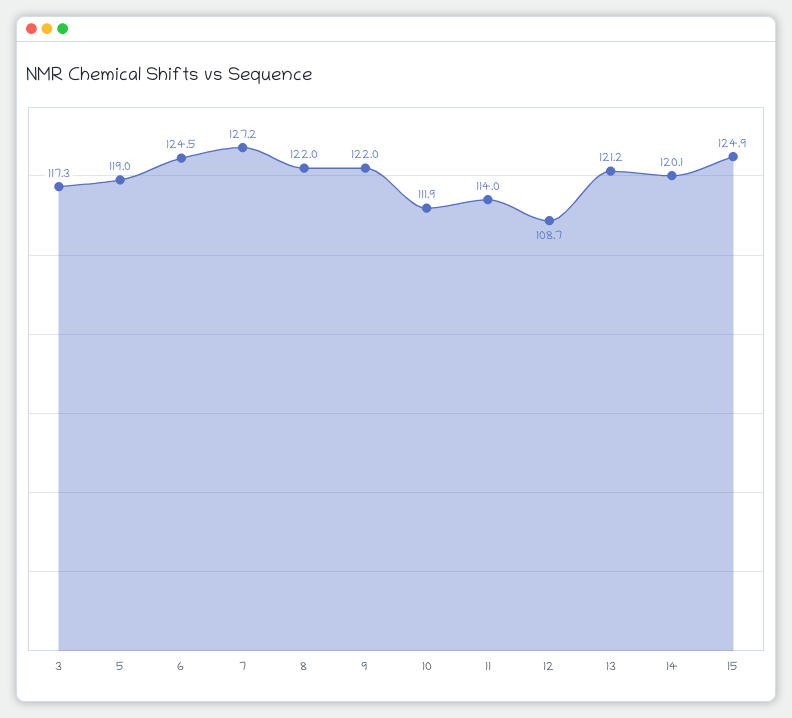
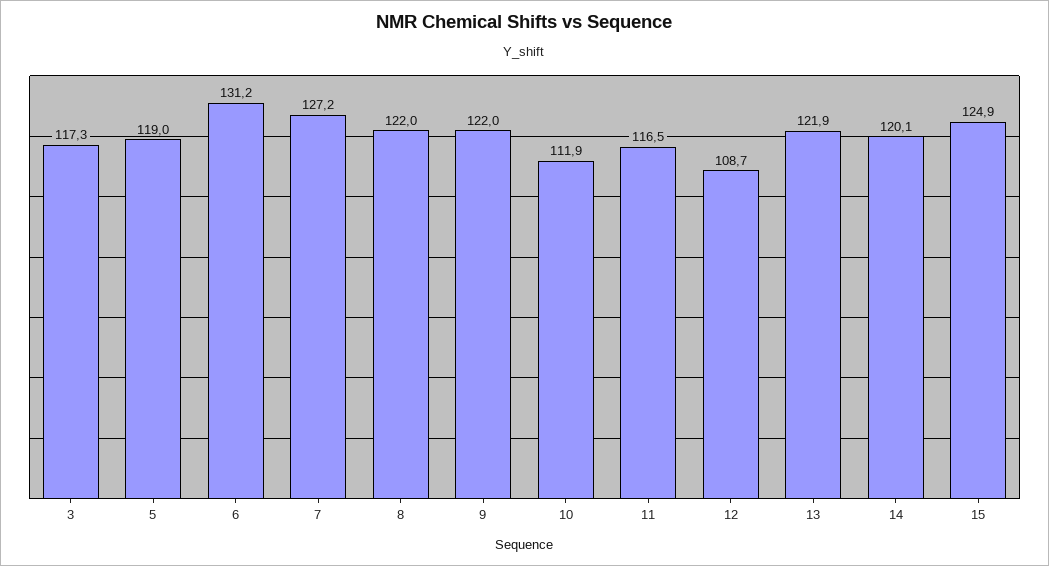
6: 124.5 -> 131.2
11: 114 -> 116.5
13: 121.2 -> 121.9

